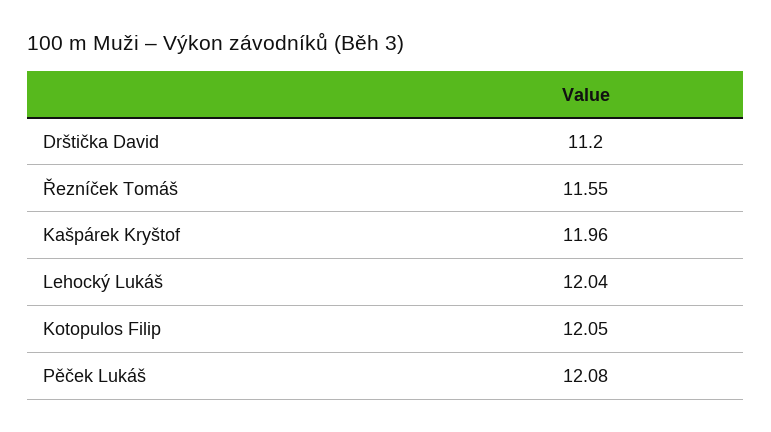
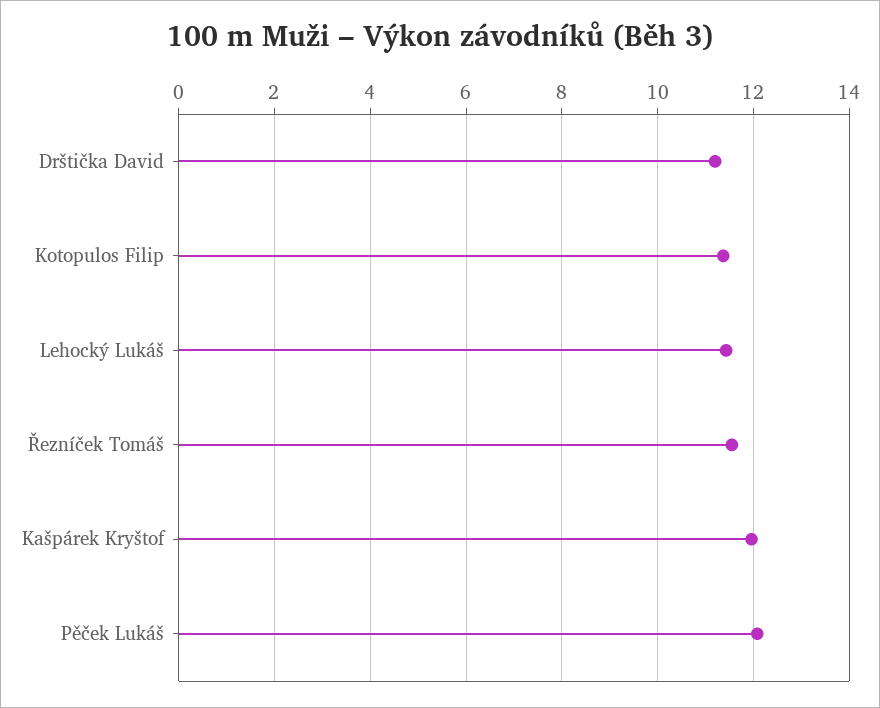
Lehocký Lukáš: 12.04 -> 11.4
Kotopulos Filip: 12.05 -> 11.4

